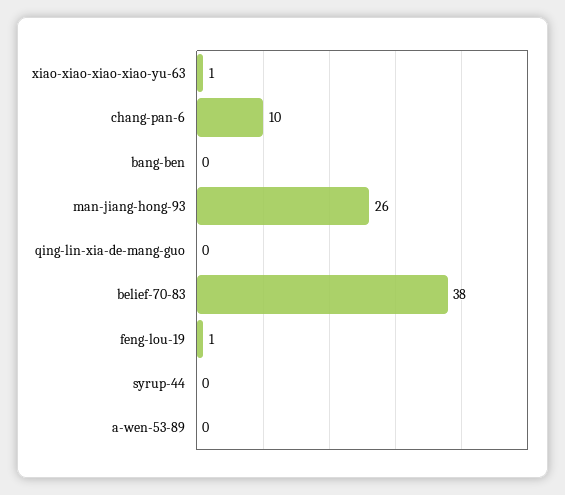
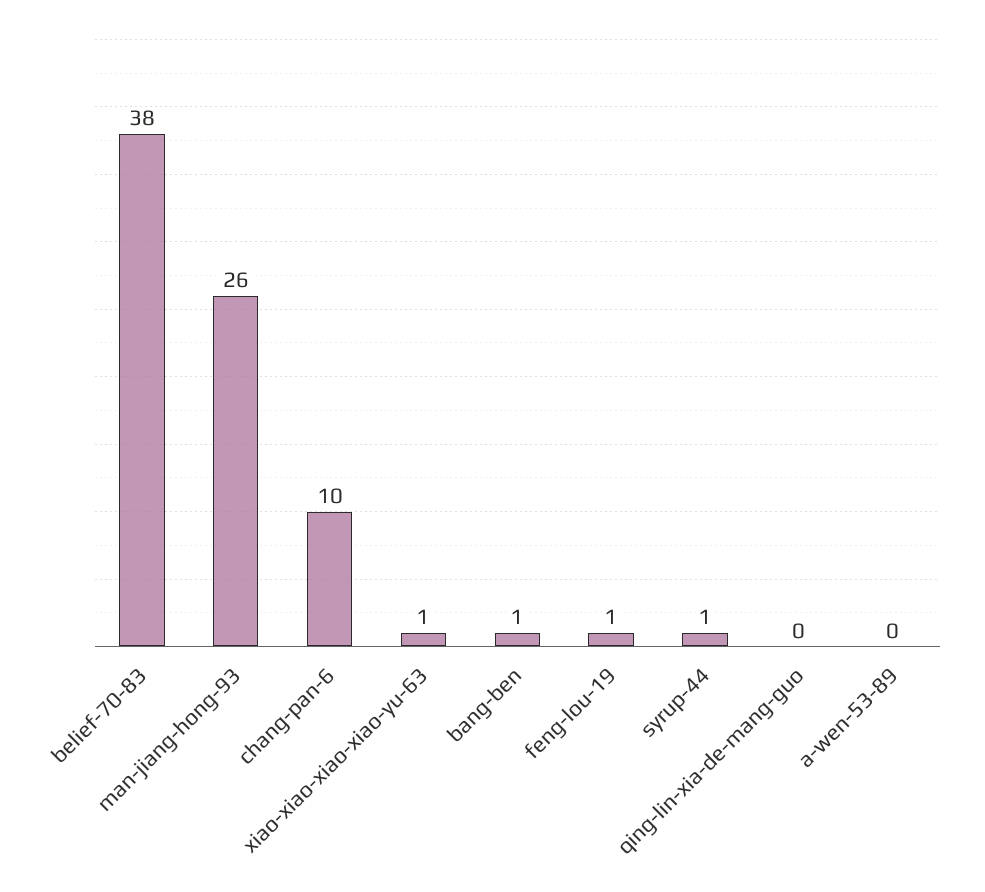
bang-ben: 0 -> 1
syrup-44: 0 -> 1

